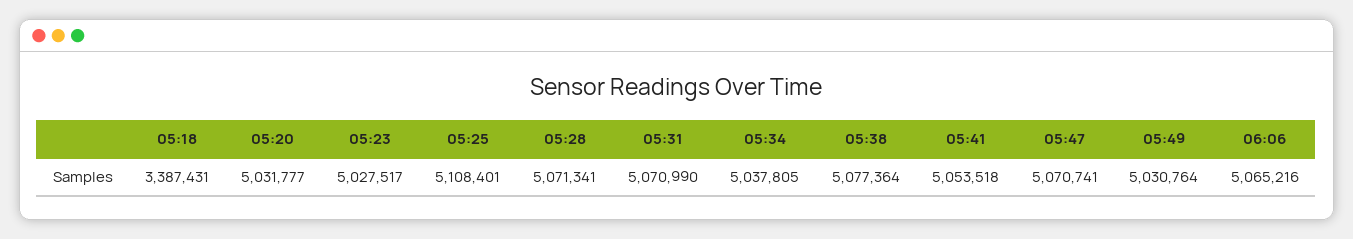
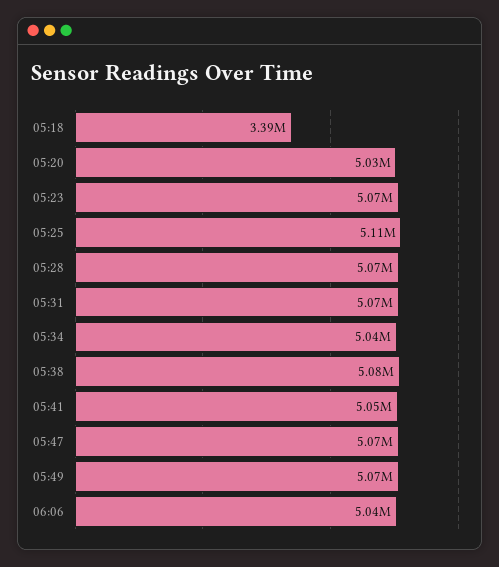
05:23: 5027517 -> 5070000
05:49: 5030764 -> 5070000
06:06: 5065216 -> 5040000

